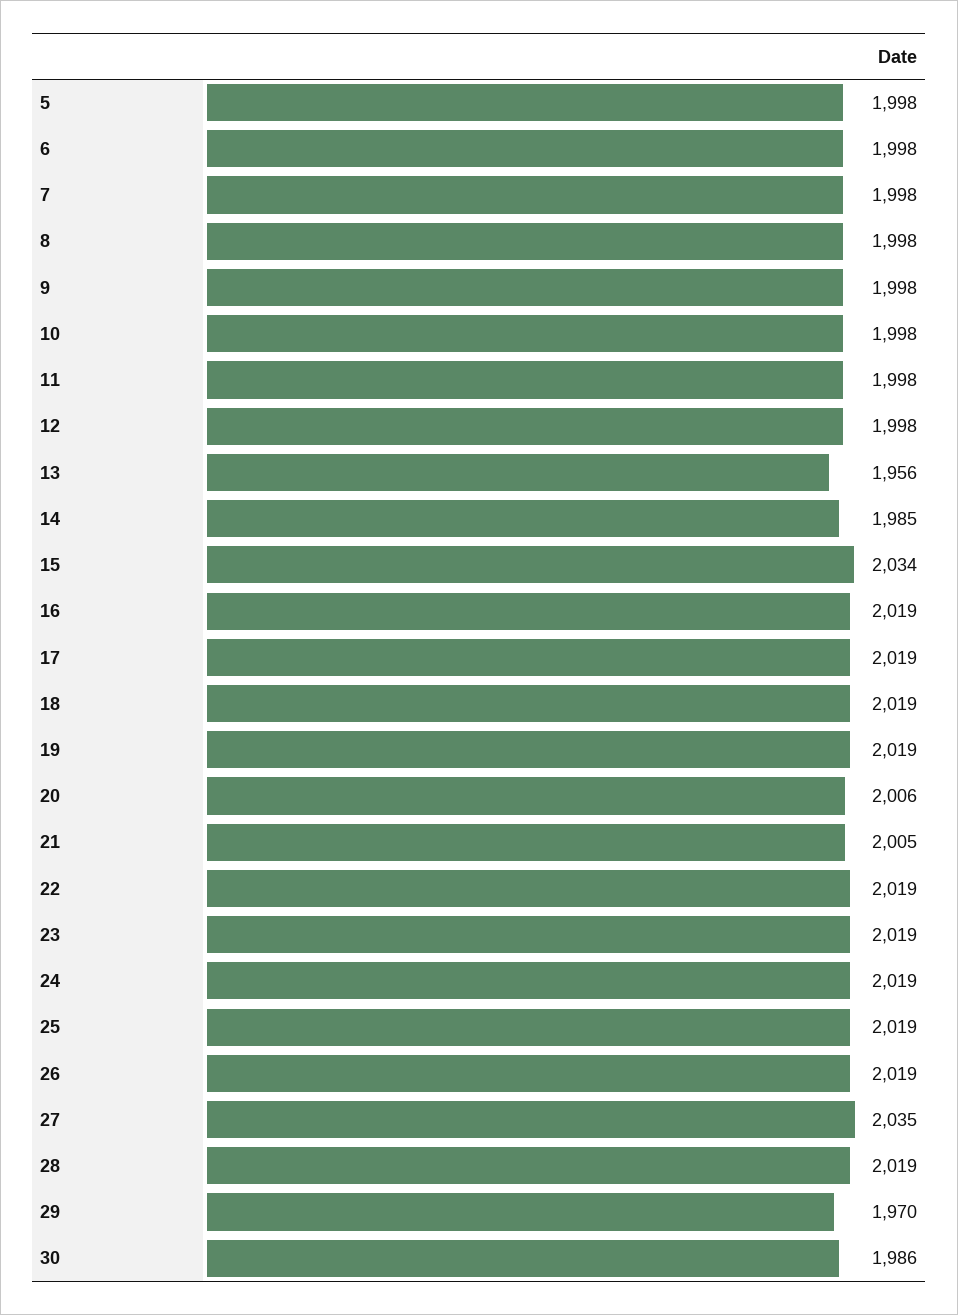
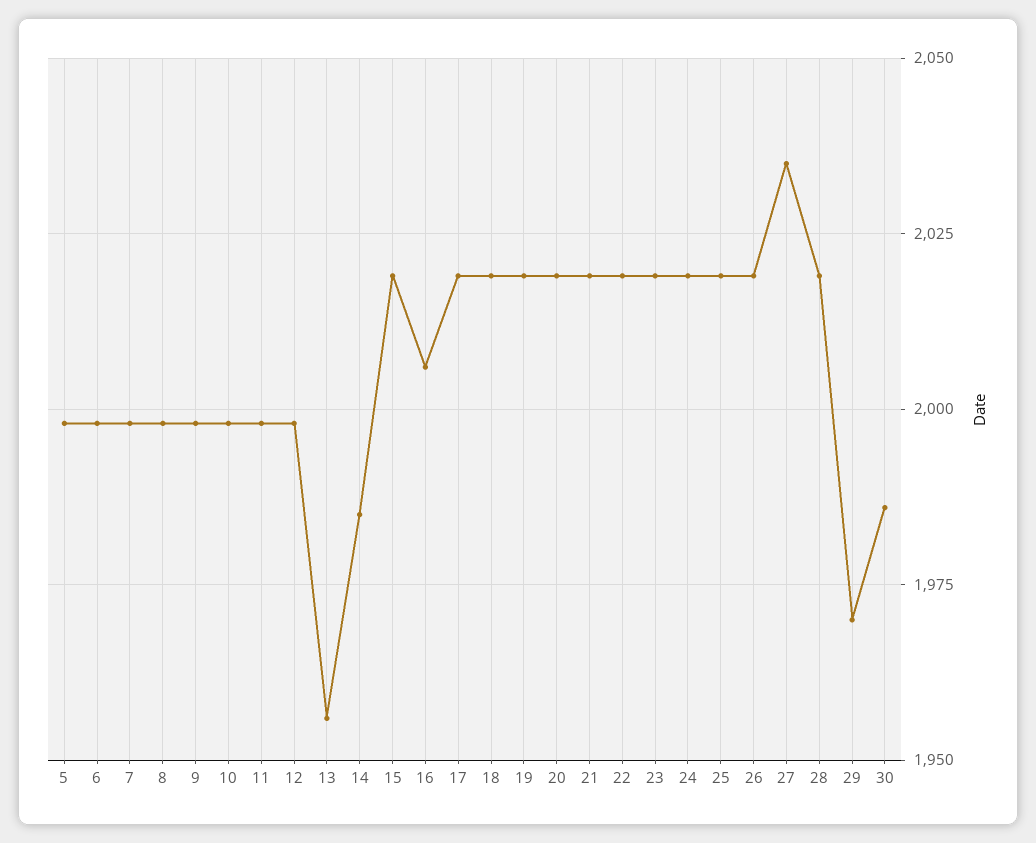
15: 2034 -> 2020
16: 2019 -> 2005
20: 2006 -> 2020
21: 2005 -> 2020

